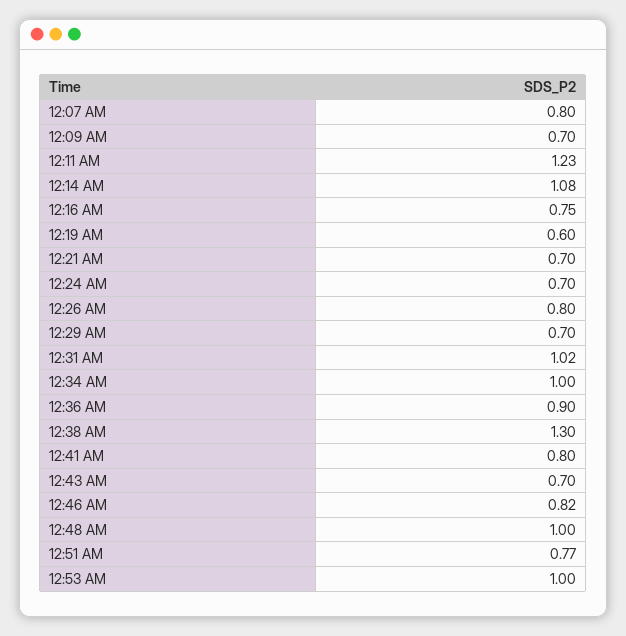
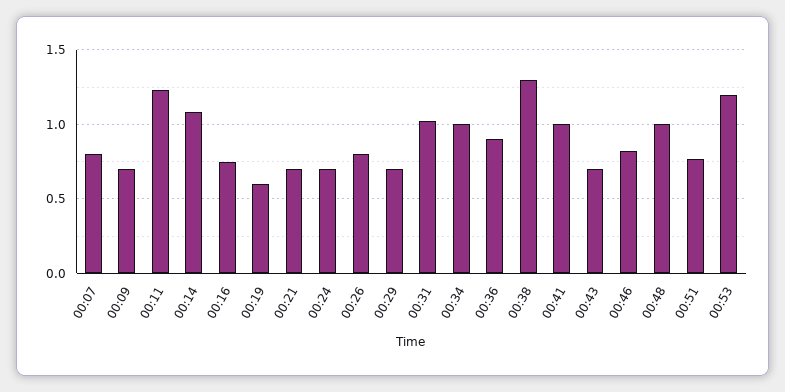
12:41 AM: 0.8 -> 1
12:53 AM: 1 -> 1.2

